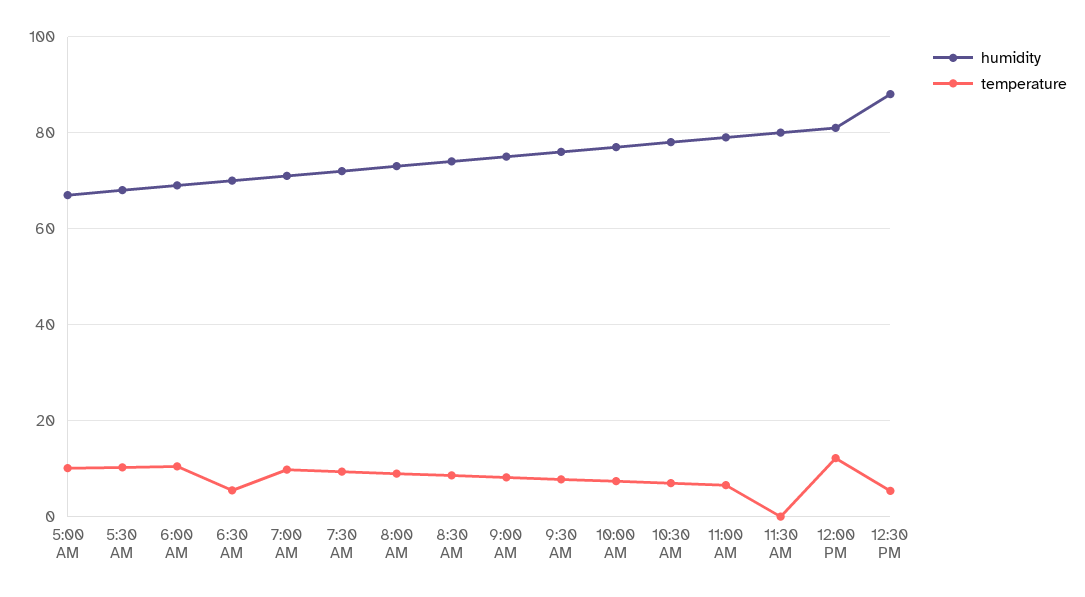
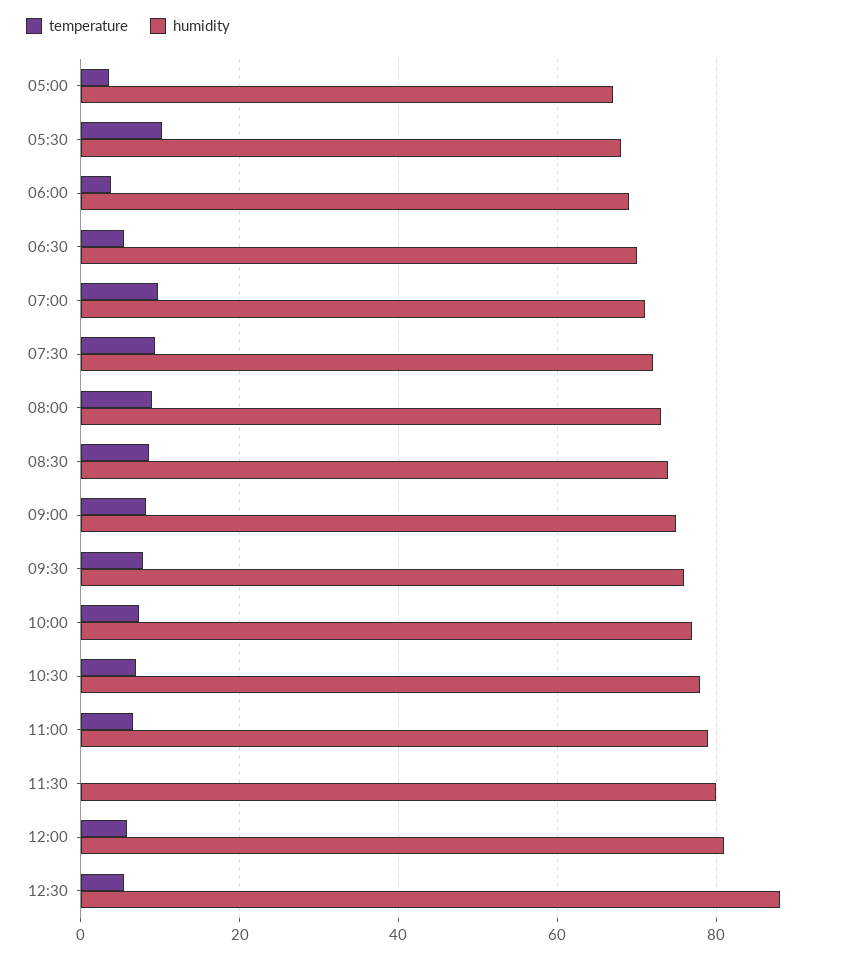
temperature, 5:00 AM: 10 -> 4
temperature, 6:00 AM: 10 -> 4
temperature, 12:00 PM: 12 -> 6

